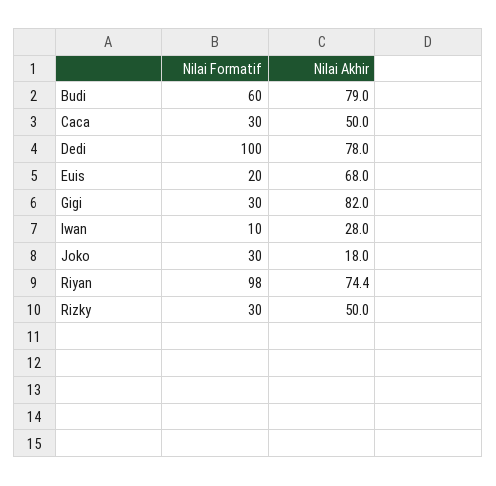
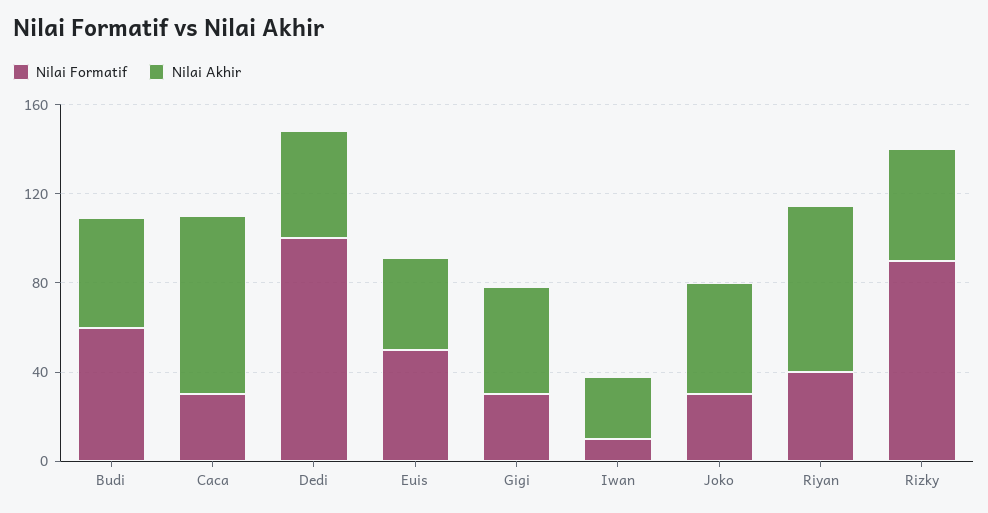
Nilai Akhir, Budi: 79 -> 50
Nilai Akhir, Caca: 50 -> 80
Nilai Akhir, Dedi: 78 -> 50
Nilai Formatif, Euis: 20 -> 50
Nilai Akhir, Euis: 68 -> 40
Nilai Akhir, Gigi: 82 -> 50
Nilai Akhir, Joko: 18 -> 50
Nilai Formatif, Riyan: 98 -> 40
Nilai Formatif, Rizky: 30 -> 90

